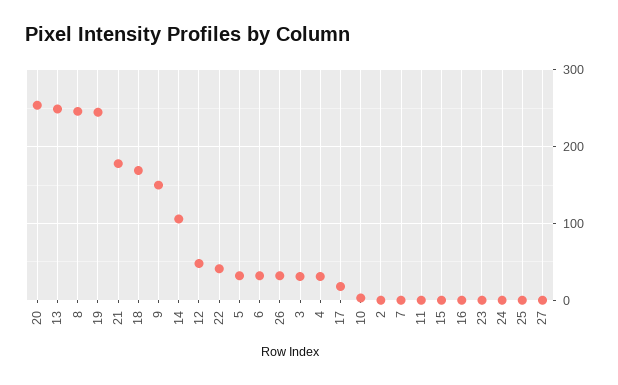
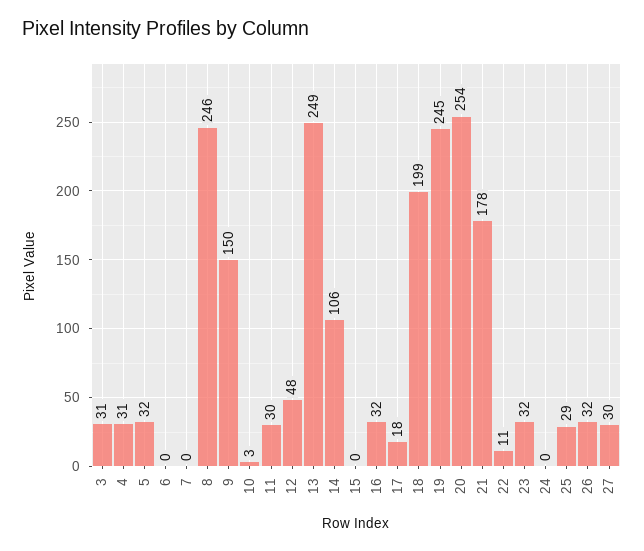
18: 170 -> 199
22: 40 -> 11
6: 30 -> 0
2: 0 -> none
11: 0 -> 30
16: 0 -> 32
23: 0 -> 32
25: 0 -> 29
27: 0 -> 30

